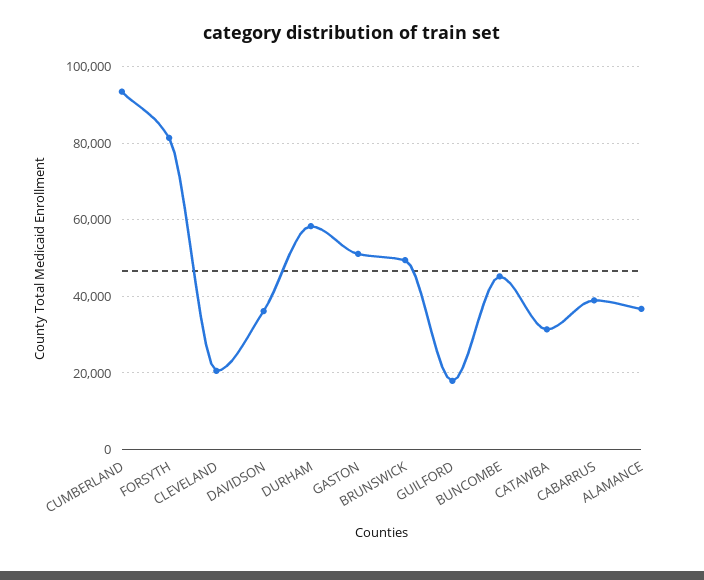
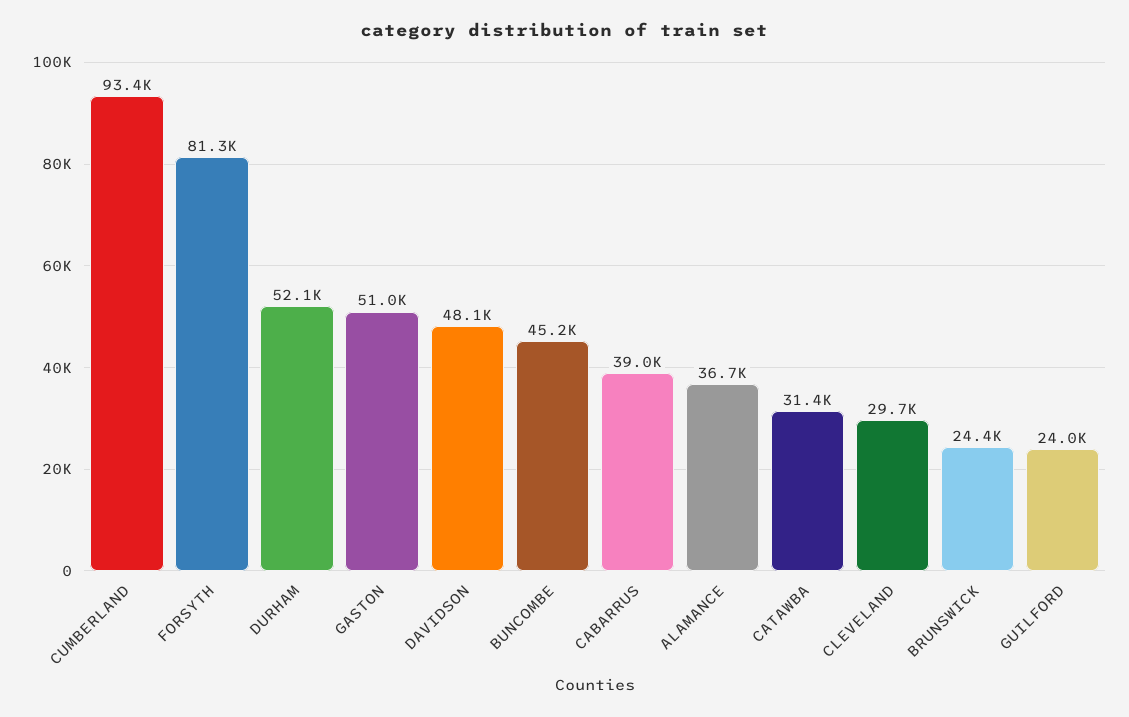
CLEVELAND: 20000 -> 29700
DAVIDSON: 36000 -> 48100
DURHAM: 58000 -> 52100
BRUNSWICK: 50000 -> 24400
GUILFORD: 18000 -> 24000

